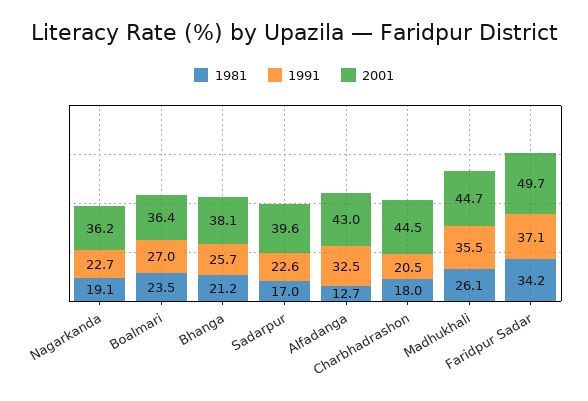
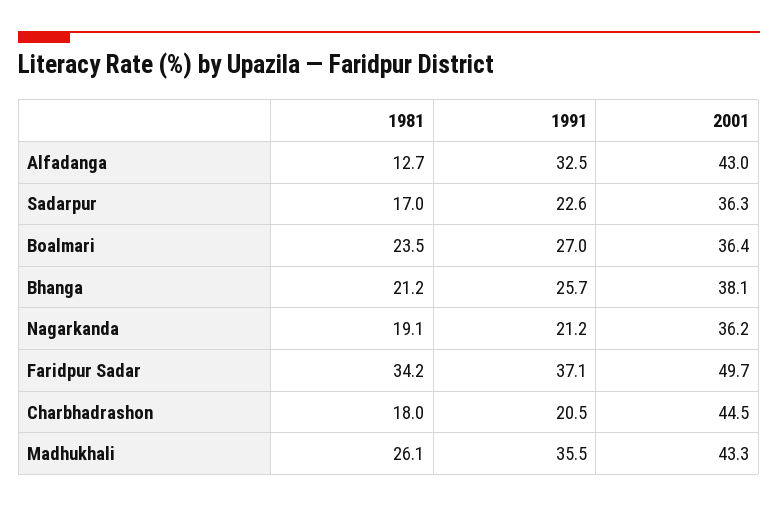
1991, Nagarkanda: 22.7 -> 21.2
2001, Sadarpur: 39.6 -> 36.3
2001, Madhukhali: 44.7 -> 43.3

